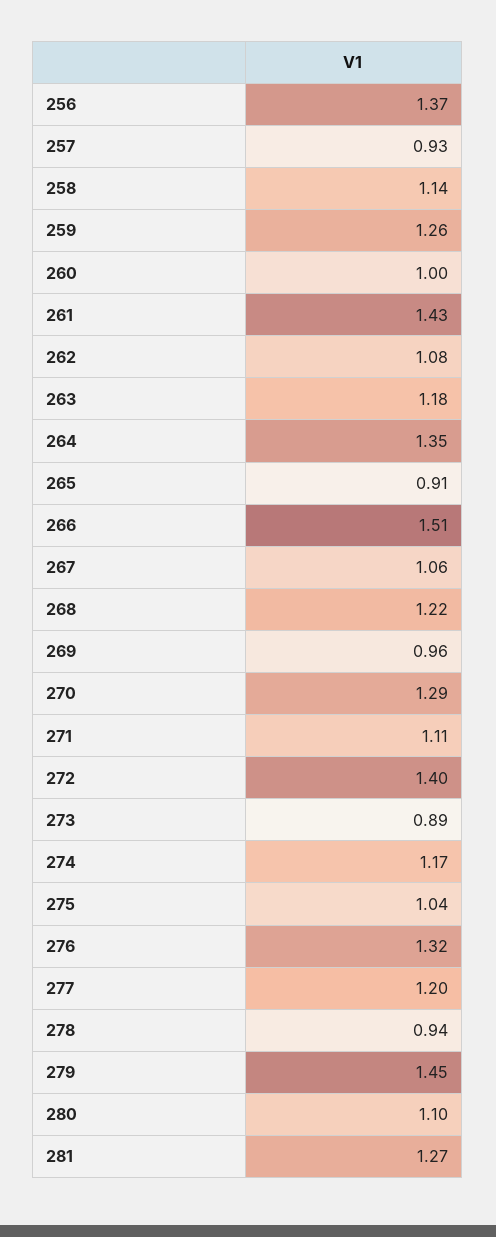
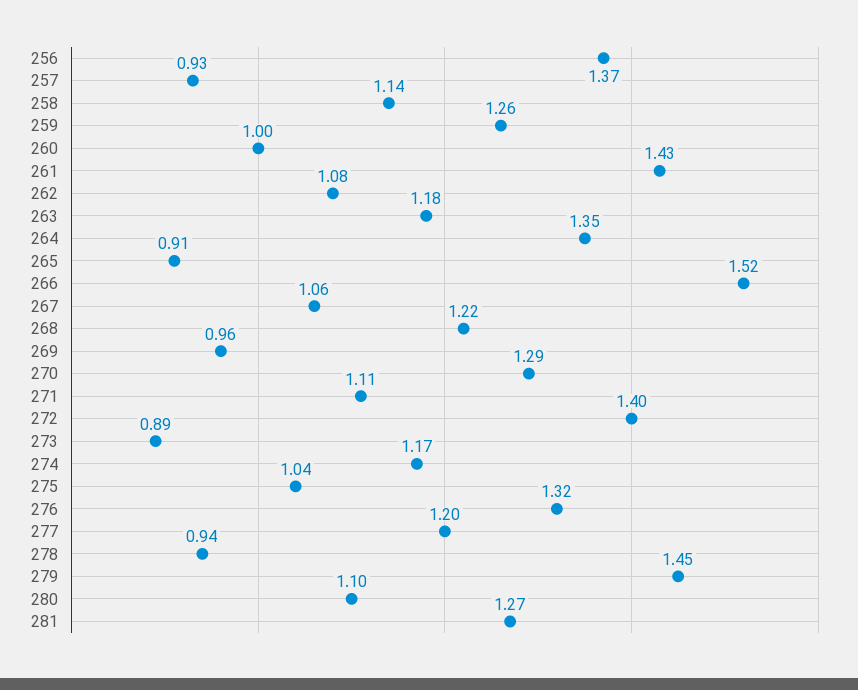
266: 1.51 -> 1.52

